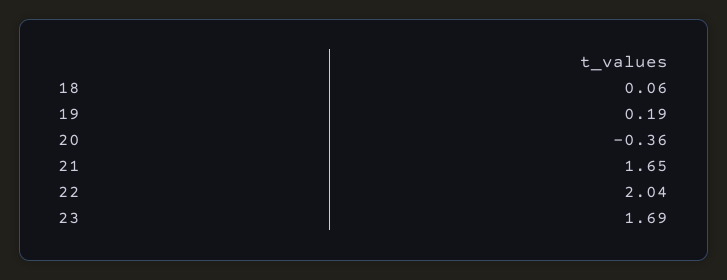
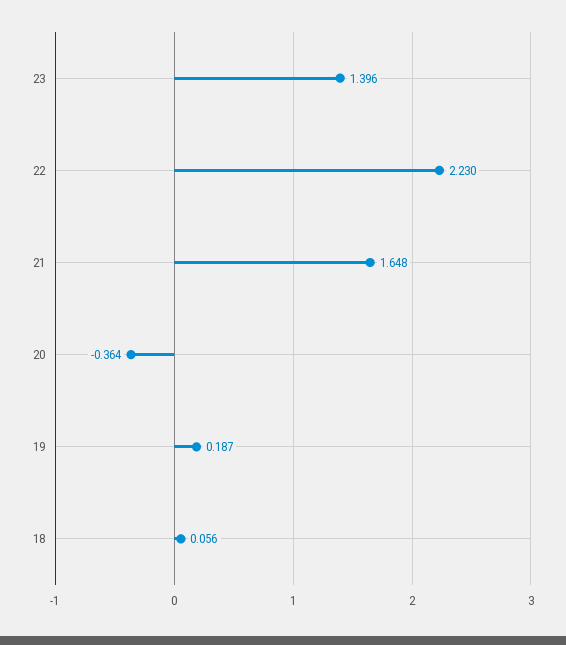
22: 2.04 -> 2.23
23: 1.69 -> 1.396

